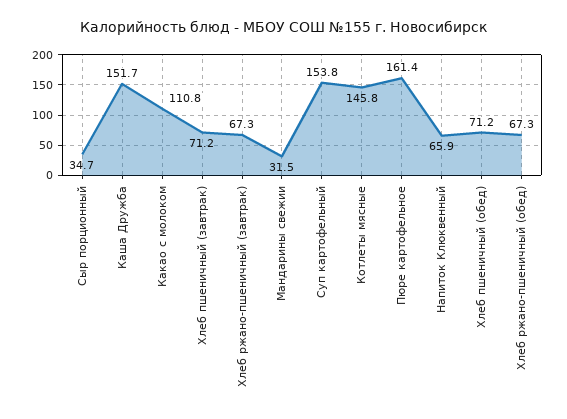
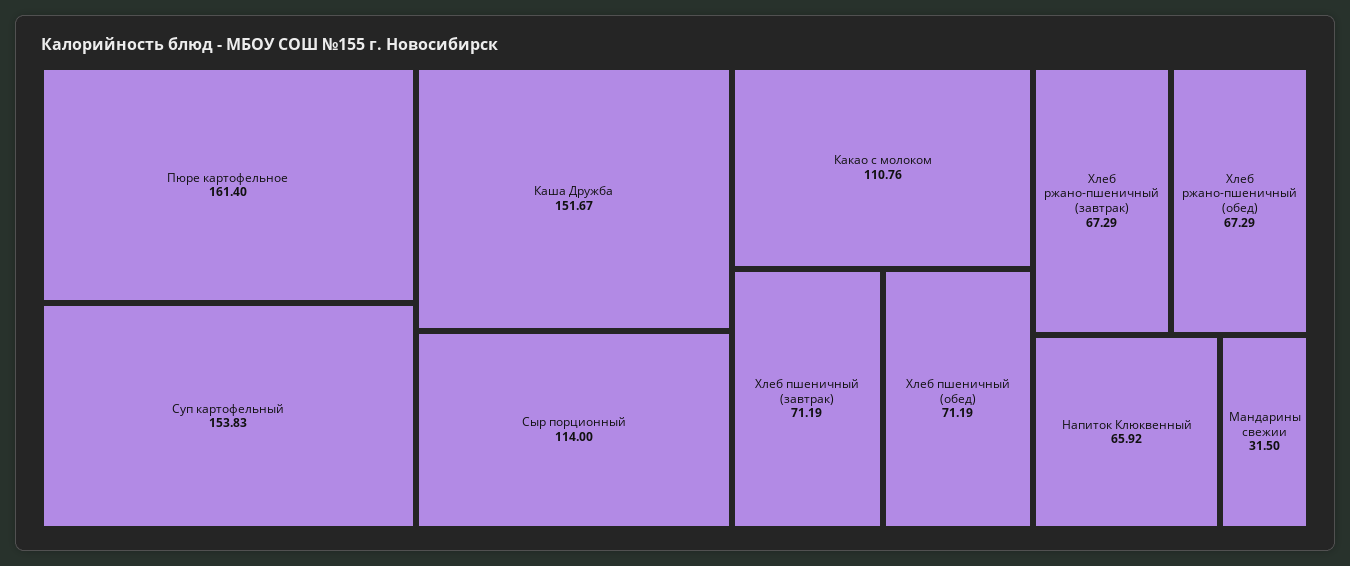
Сыр порционный: 34.7 -> 114
Котлеты мясные: 145.8 -> none

